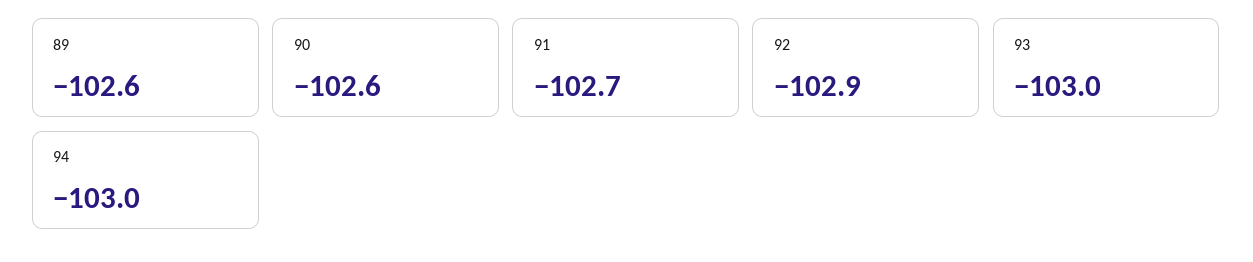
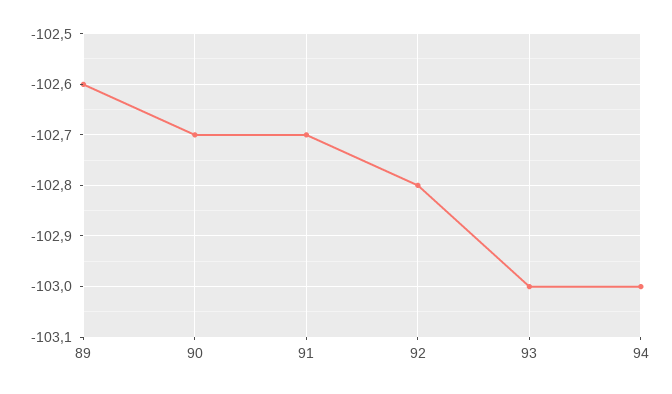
90: -102.6 -> -102.7
92: -102.9 -> -102.8

